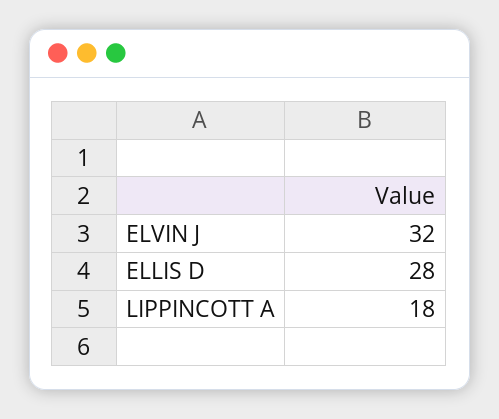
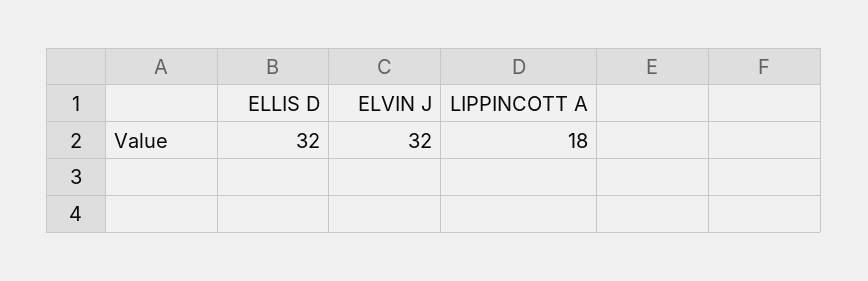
ELLIS D: 28 -> 32

